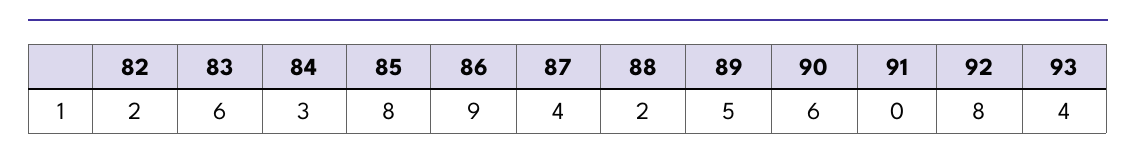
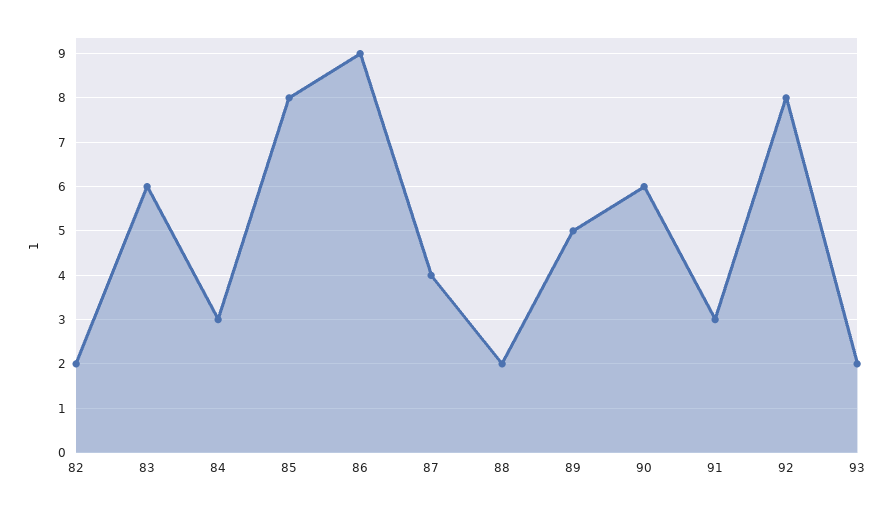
91: 0 -> 3
93: 4 -> 2

